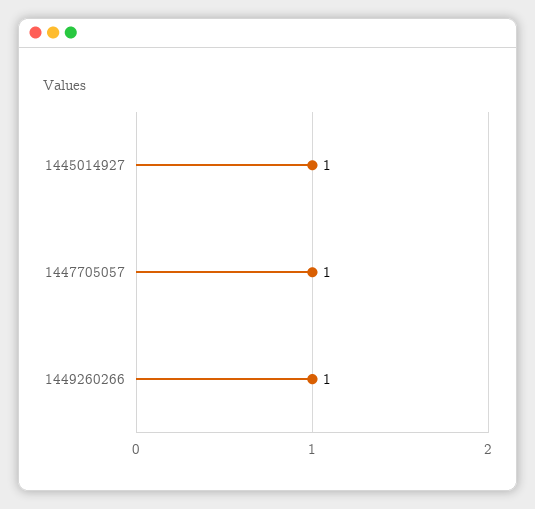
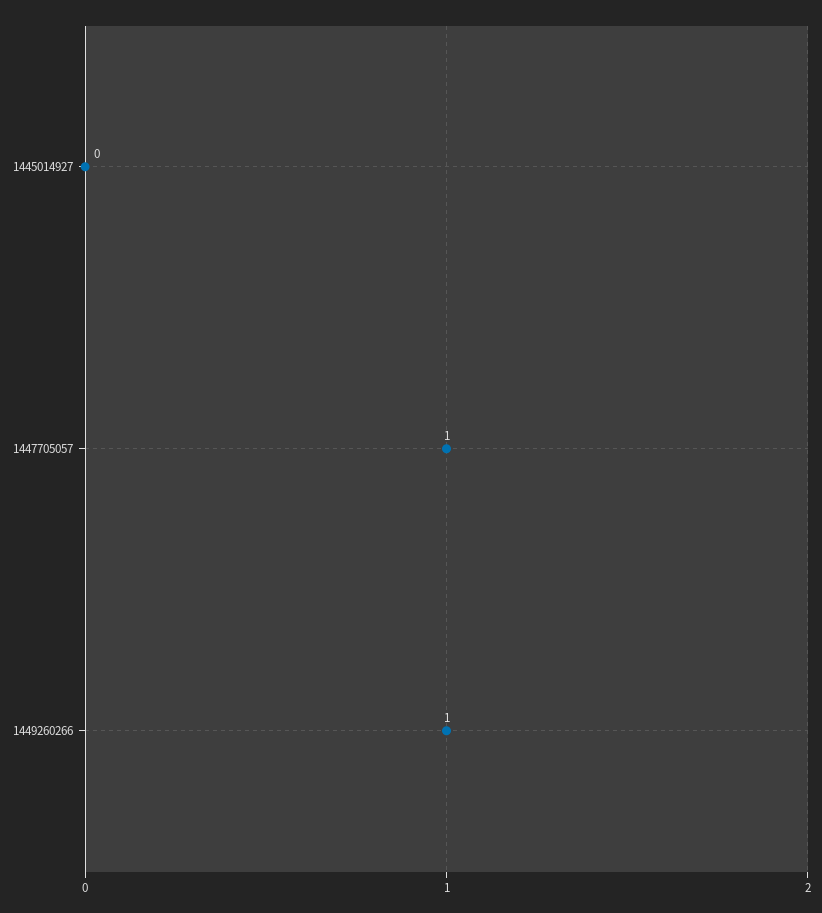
1445014927: 1 -> 0

